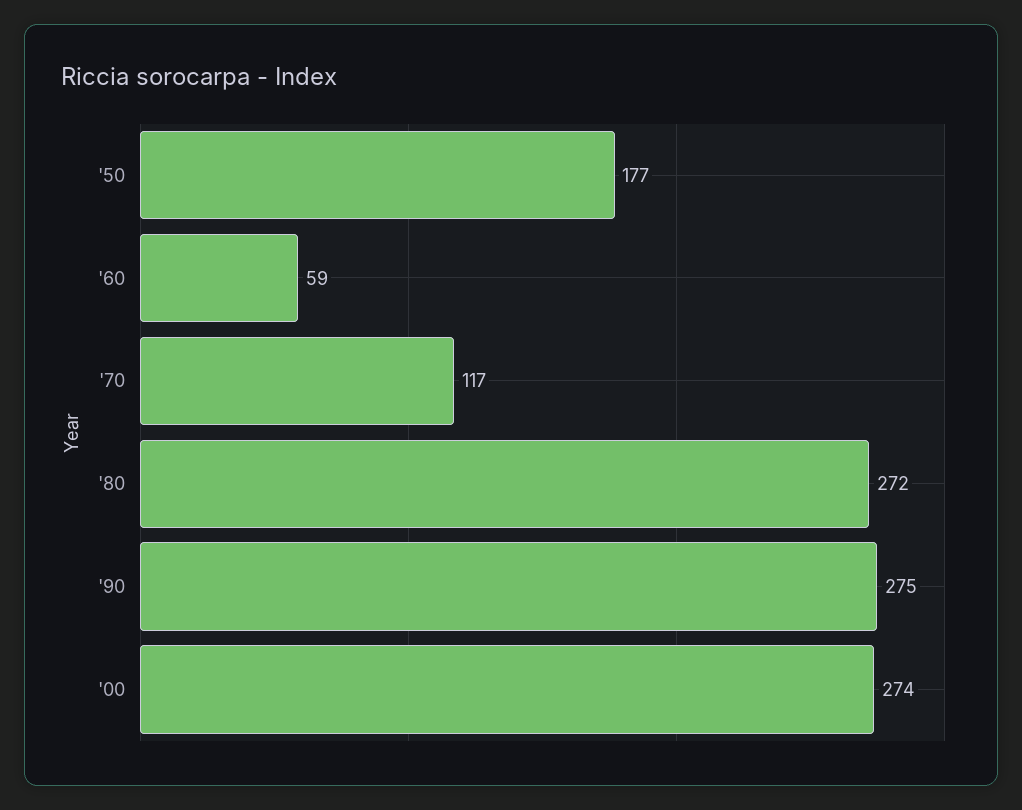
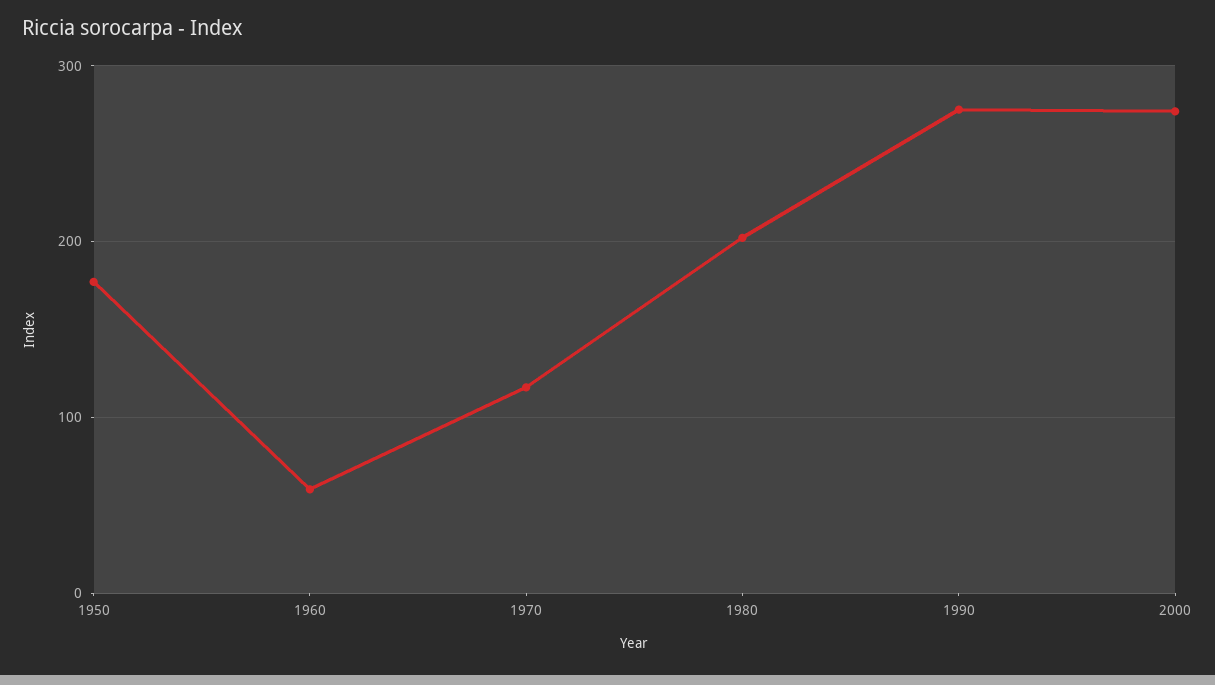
'80: 272 -> 200

